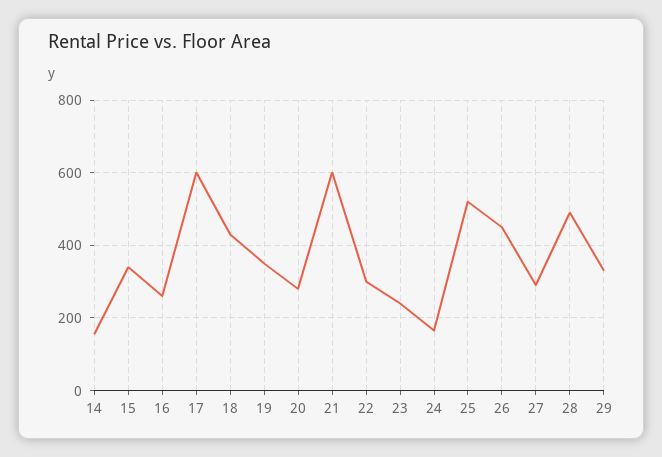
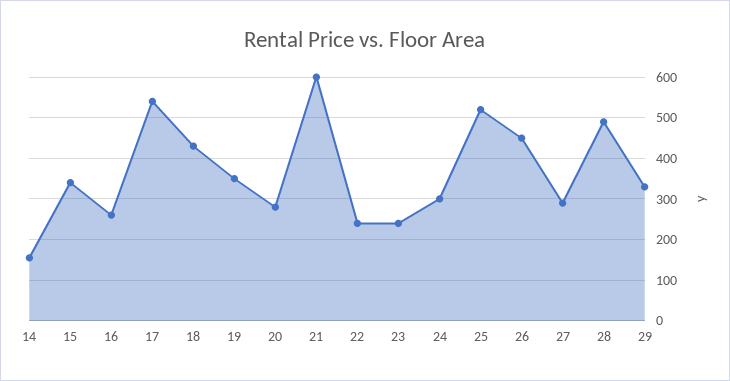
17: 600 -> 540
22: 300 -> 240
24: 160 -> 300

